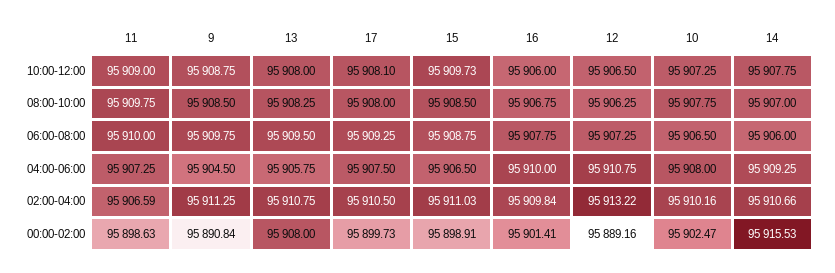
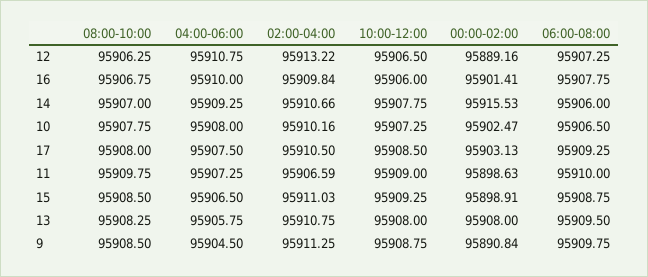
17, 10:00-12:00: 95908.1 -> 95908.5
15, 10:00-12:00: 95909.73 -> 95909.25
17, 00:00-02:00: 95899.73 -> 95903.13

